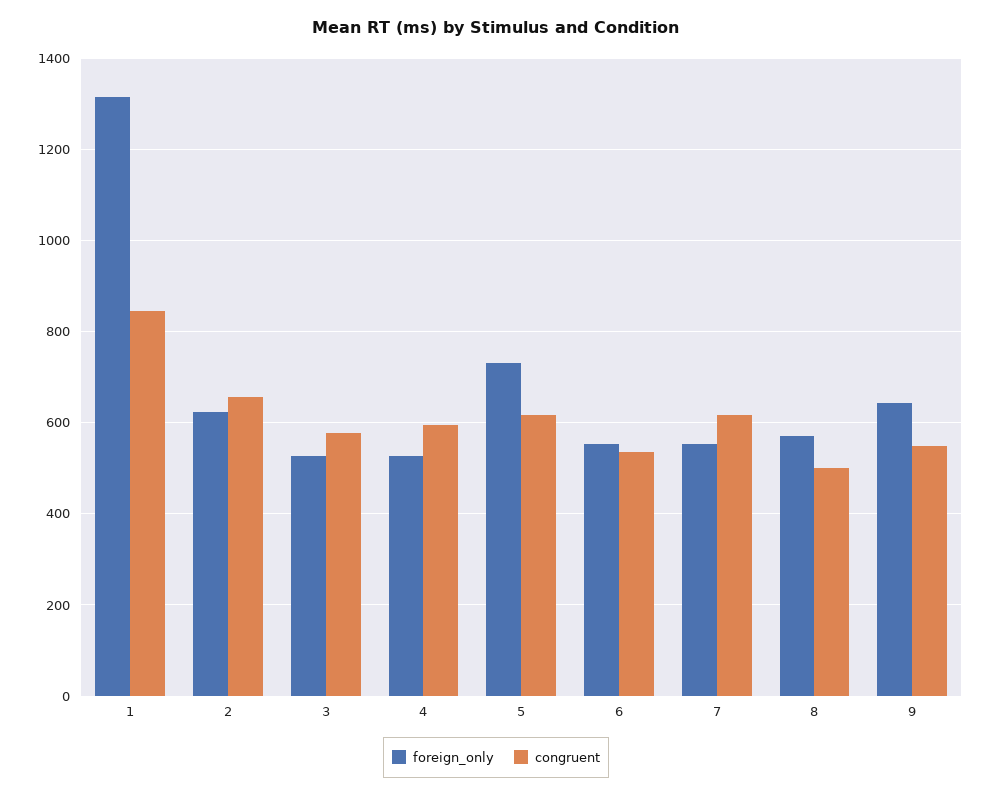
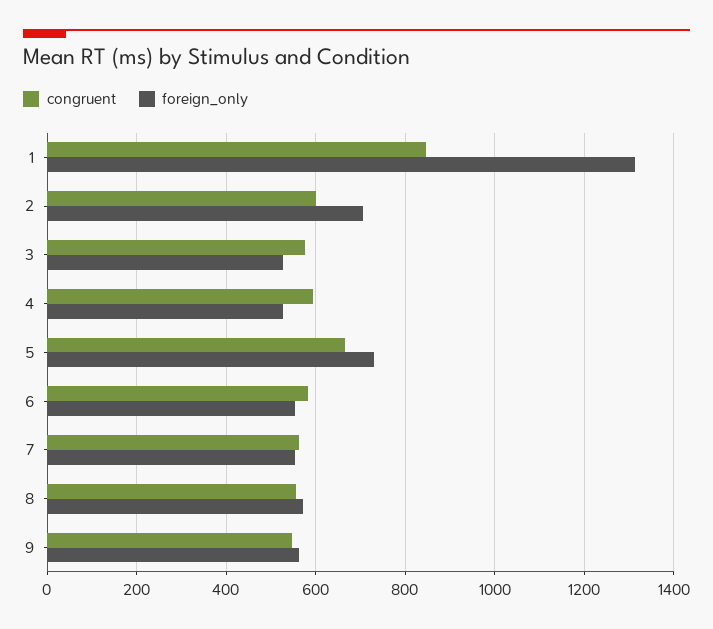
foreign_only, 2: 620 -> 700
congruent, 2: 660 -> 600
congruent, 5: 620 -> 660
congruent, 6: 540 -> 580
congruent, 7: 620 -> 560
congruent, 8: 500 -> 560
foreign_only, 9: 640 -> 560

